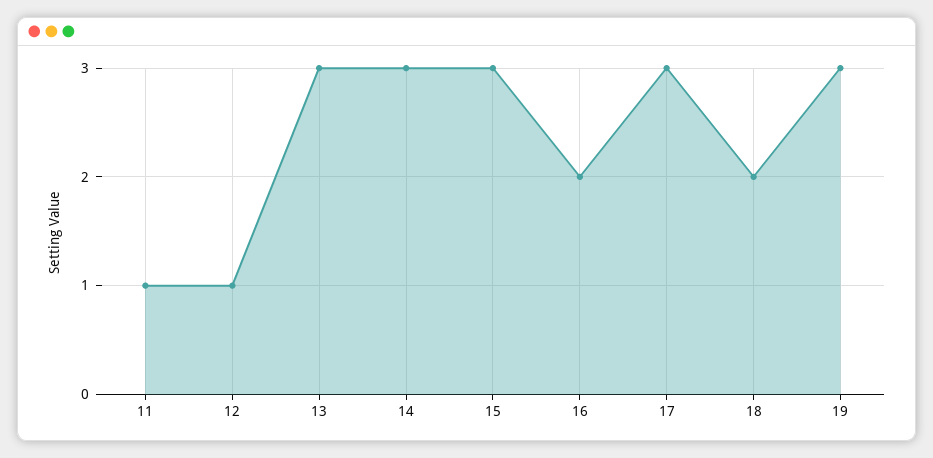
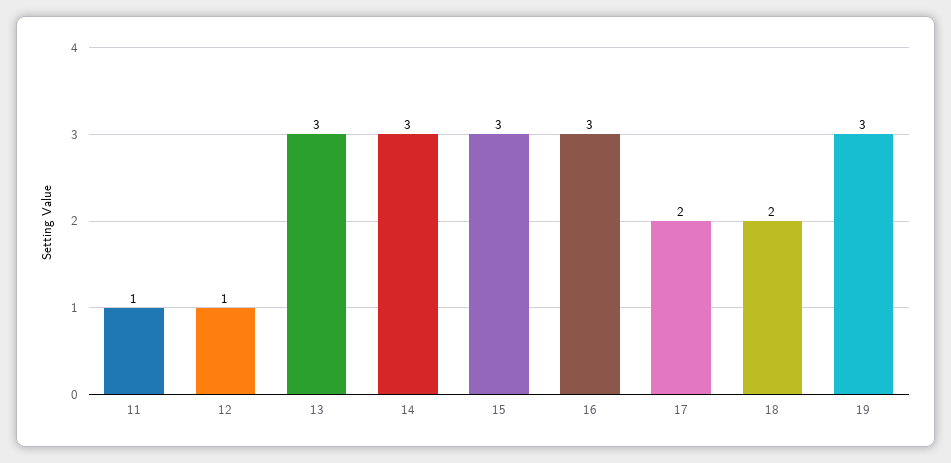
16: 2 -> 3
17: 3 -> 2

